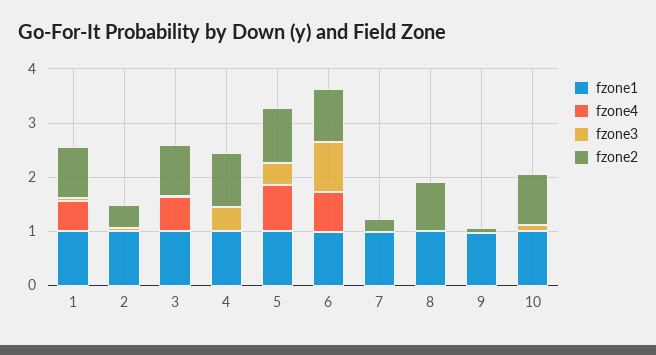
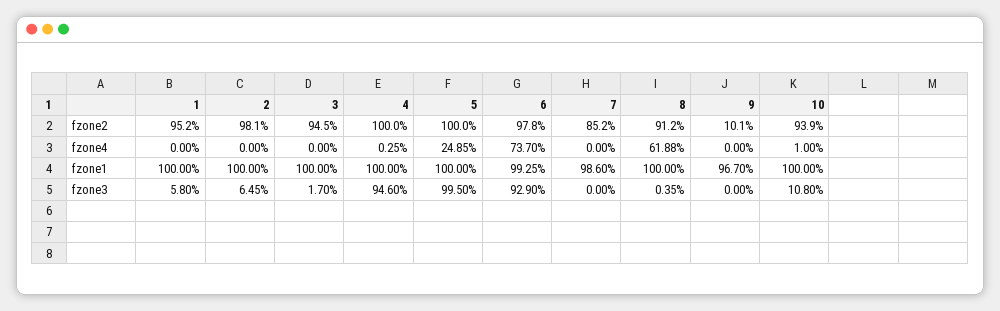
fzone4, 1: 0.6 -> 0
fzone2, 2: 0.4 -> 0.981
fzone4, 3: 0.6 -> 0
fzone3, 4: 0.4 -> 0.946
fzone4, 5: 0.8 -> 0.2485
fzone3, 5: 0.4 -> 0.995
fzone2, 7: 0.2 -> 0.852
fzone4, 8: 0 -> 0.6188

